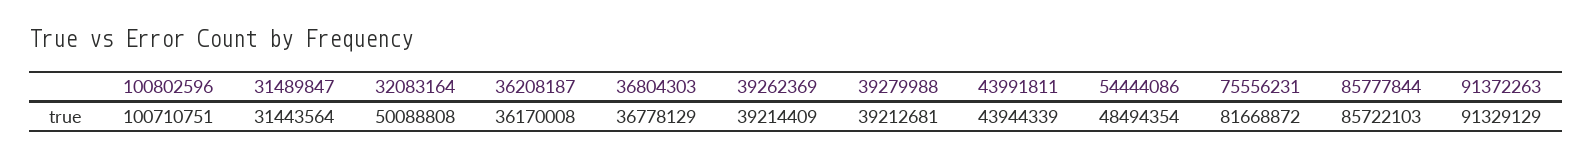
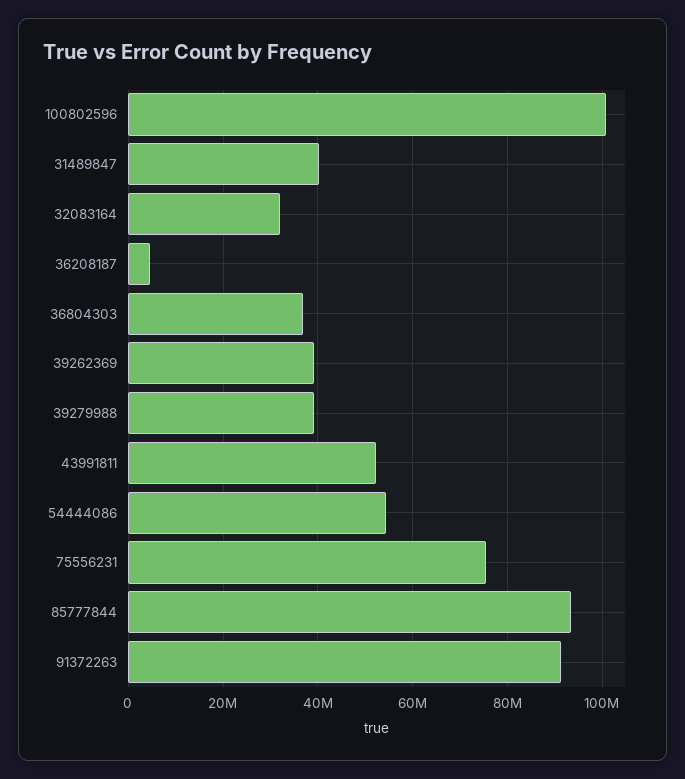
31489847: 31443564 -> 40000000
32083164: 50088808 -> 32000000
36208187: 36170008 -> 4000000
43991811: 43944339 -> 52000000
54444086: 48494354 -> 54000000
75556231: 81668872 -> 76000000
85777844: 85722103 -> 94000000

